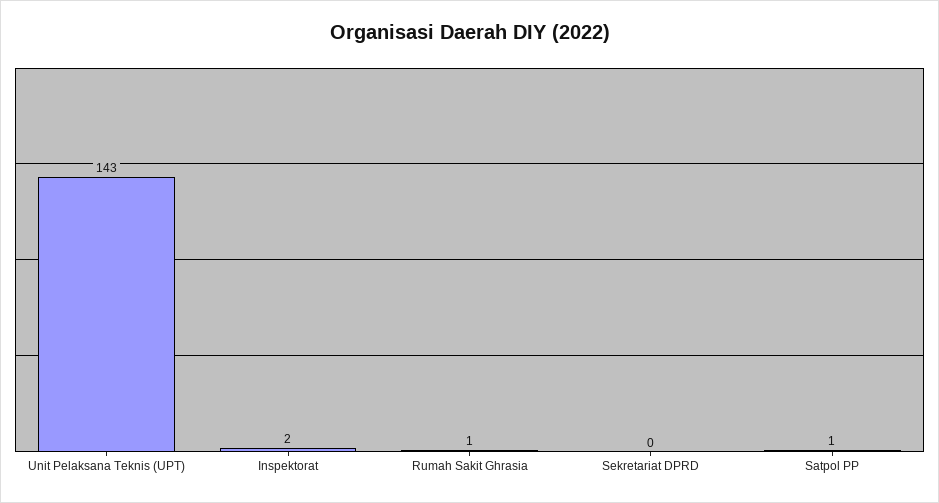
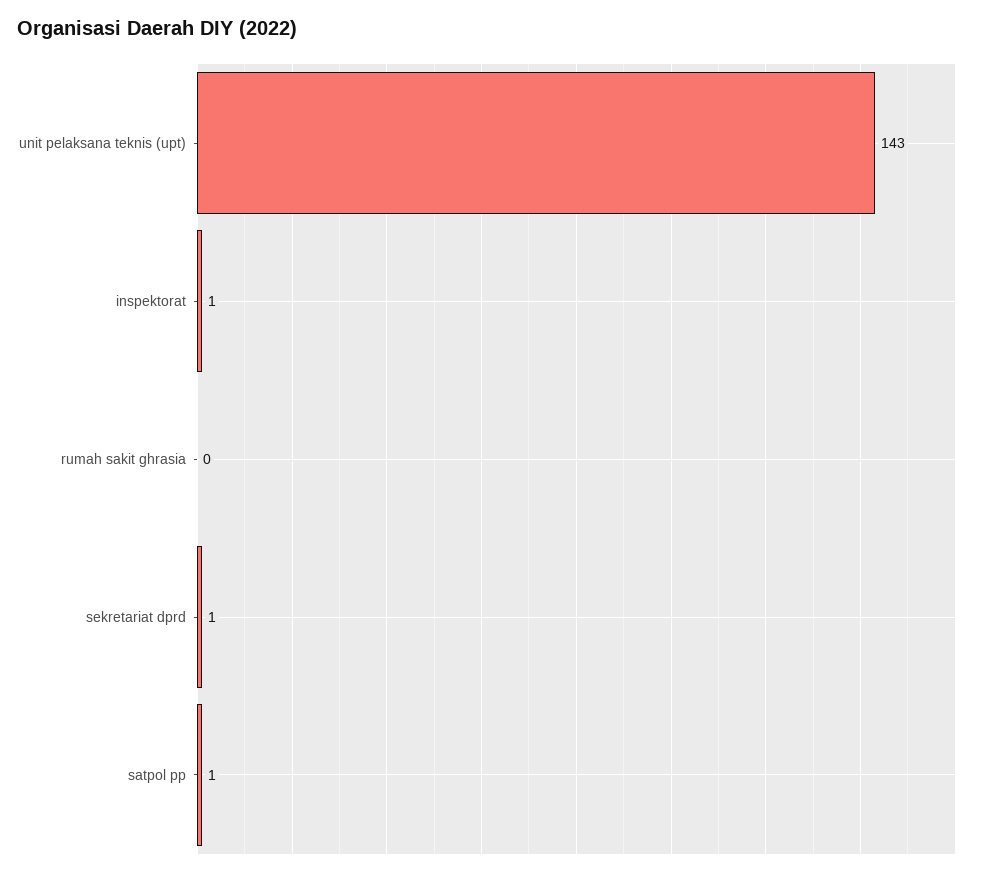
Inspektorat: 2 -> 1
Rumah Sakit Ghrasia: 1 -> 0
Sekretariat DPRD: 0 -> 1

